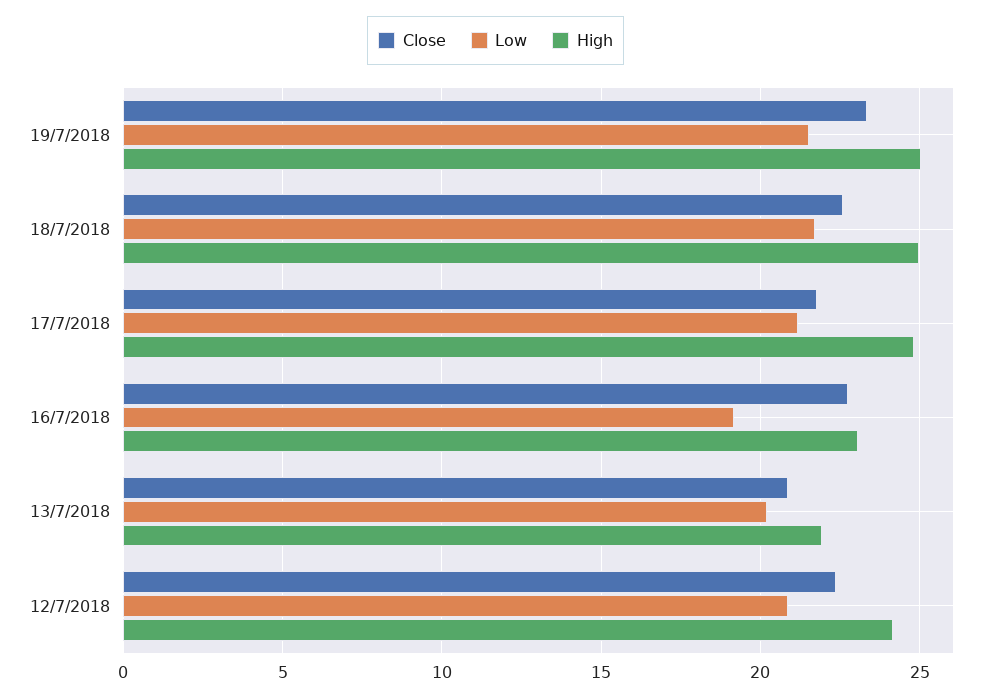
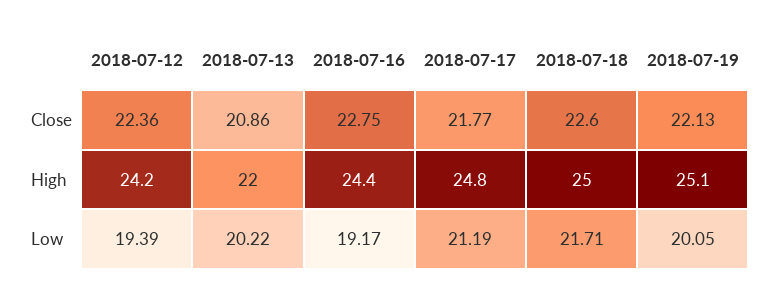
Close, 19/7/2018: 23.5 -> 22.13
Low, 19/7/2018: 21.5 -> 20.05
High, 16/7/2018: 23 -> 24.4
Low, 12/7/2018: 21 -> 19.39

